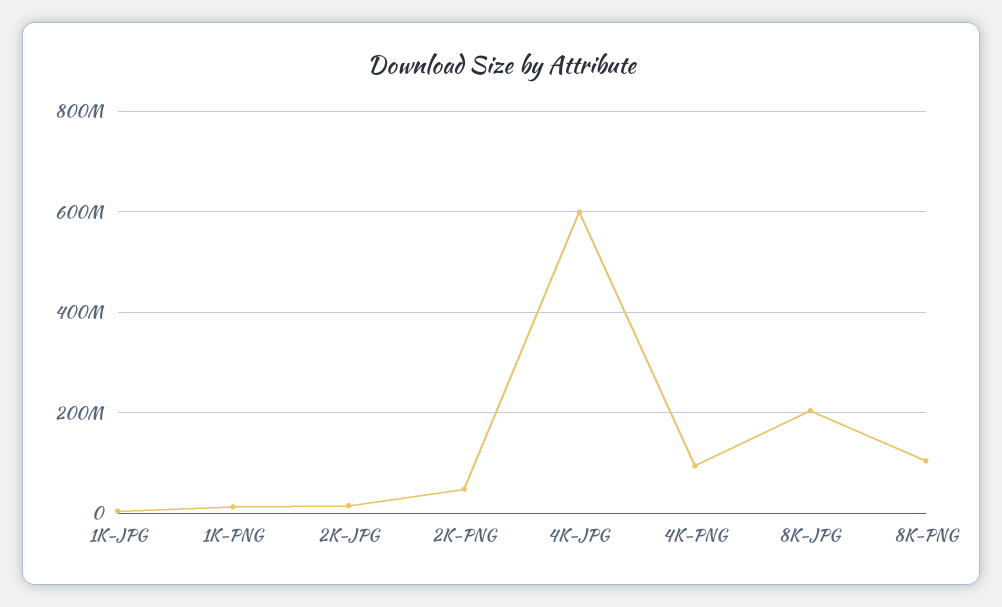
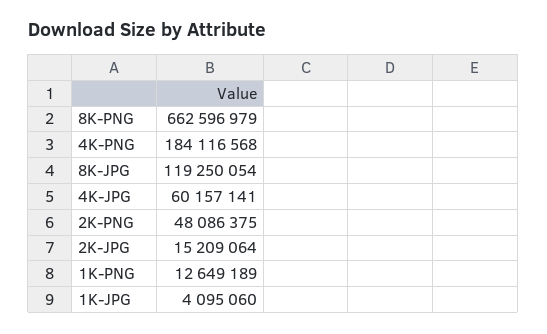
4K-JPG: 600000000 -> 60157141
4K-PNG: 100000000 -> 184116568
8K-JPG: 200000000 -> 119250054
8K-PNG: 100000000 -> 662596979

